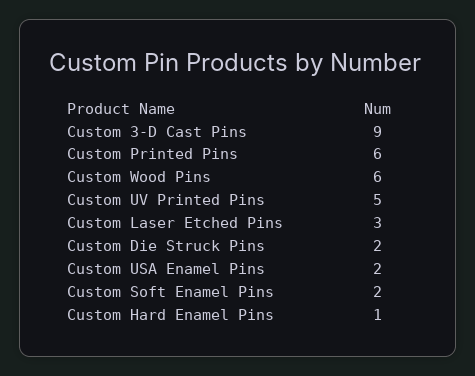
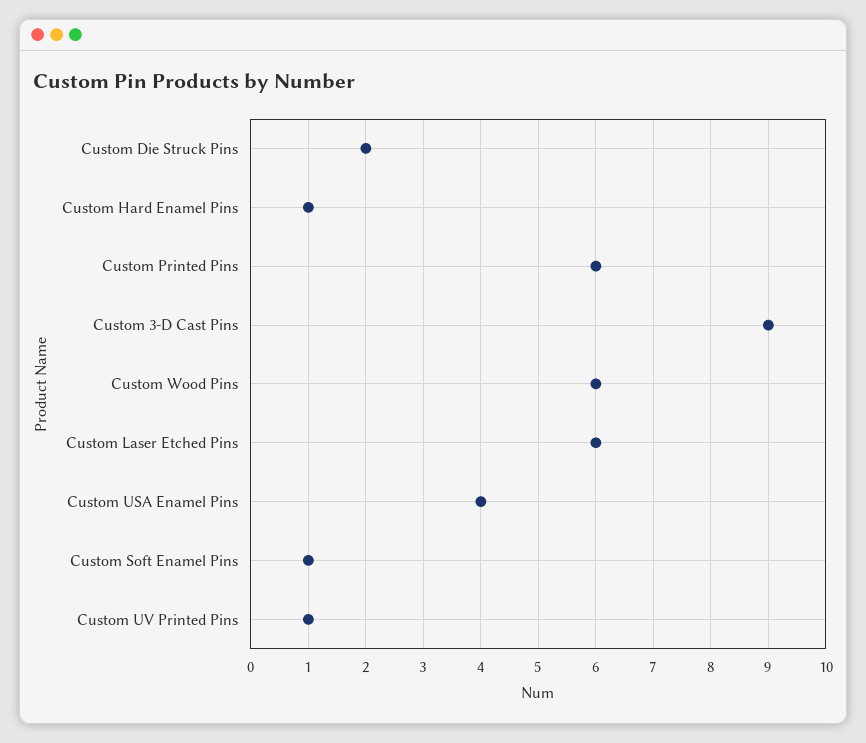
Custom UV Printed Pins: 5 -> 1
Custom Laser Etched Pins: 3 -> 6
Custom USA Enamel Pins: 2 -> 4
Custom Soft Enamel Pins: 2 -> 1

